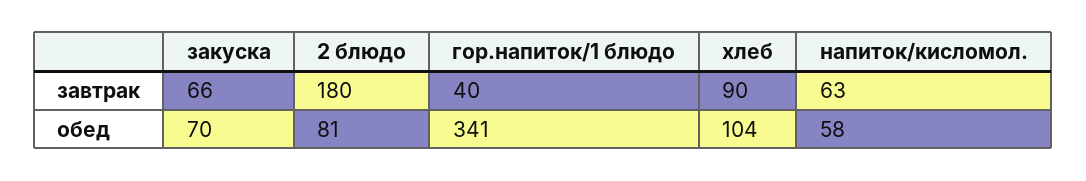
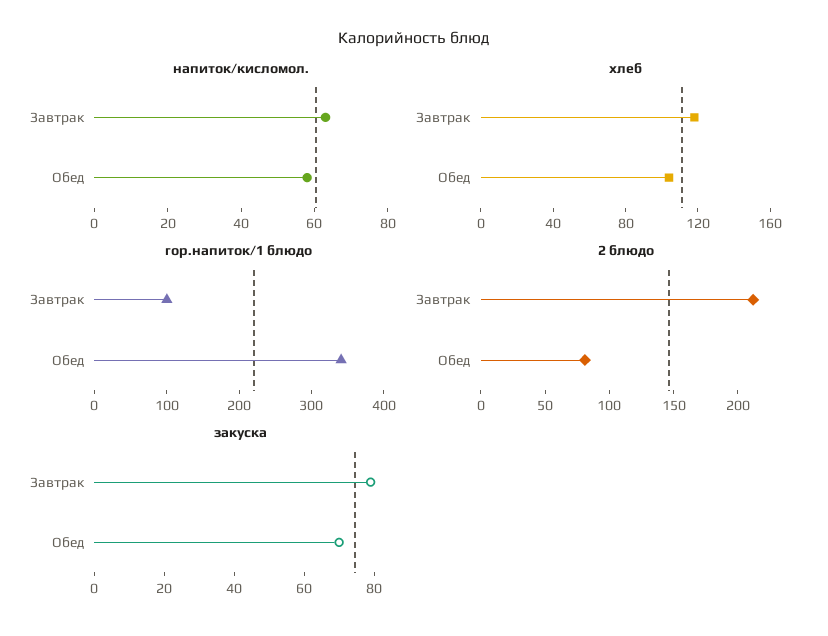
закуска, завтрак: 66 -> 80
2 блюдо, завтрак: 180 -> 210
гор.напиток/1 блюдо, завтрак: 40 -> 100
хлеб, завтрак: 90 -> 120

